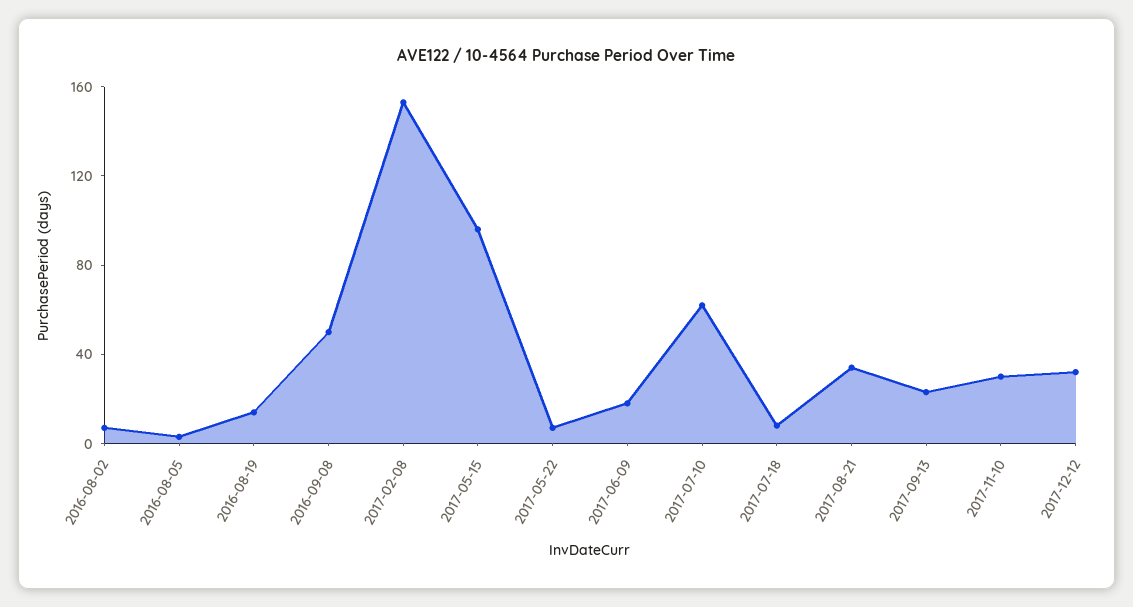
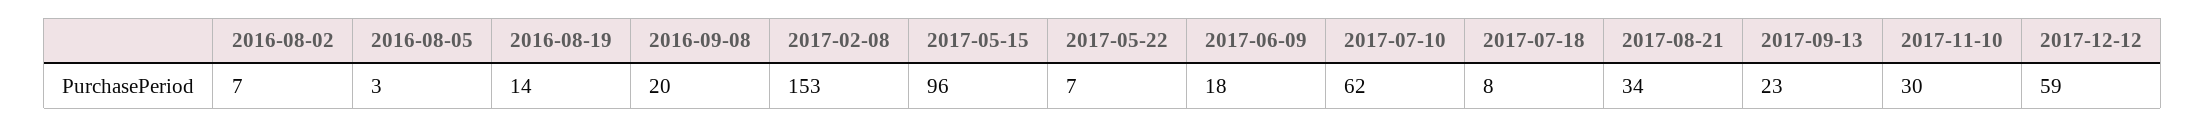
2016-09-08: 50 -> 20
2017-12-12: 30 -> 59

